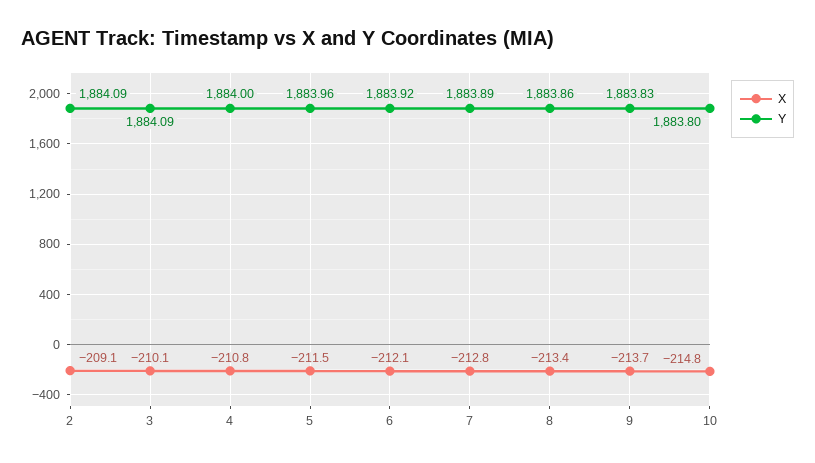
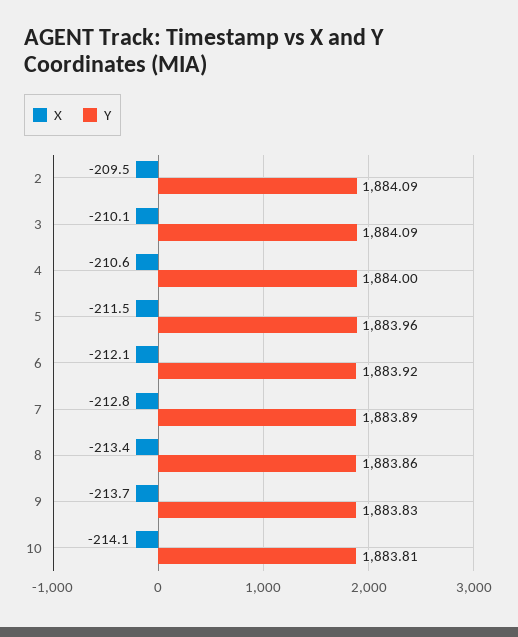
X, 2: -209.1 -> -209.5
X, 4: -210.8 -> -210.6
X, 10: -214.8 -> -214.1
Y, 10: 1883.8 -> 1883.81

